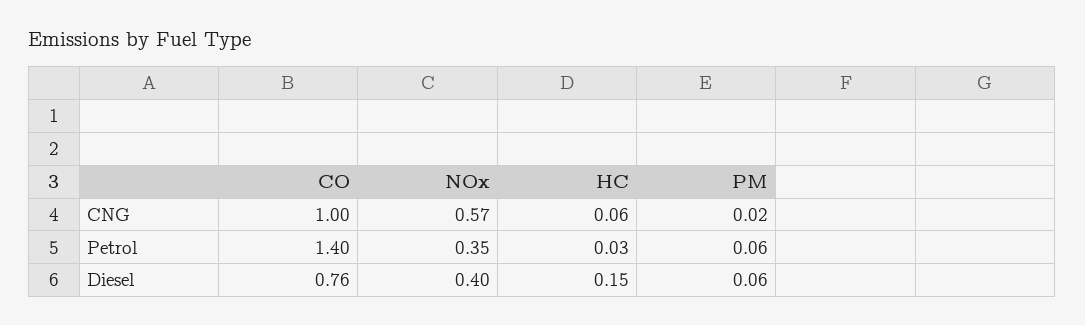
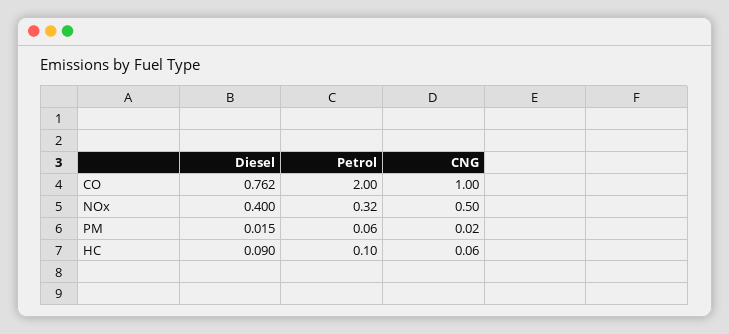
NOx, CNG: 0.57 -> 0.5
CO, Petrol: 1.4 -> 2
NOx, Petrol: 0.35 -> 0.32
HC, Petrol: 0.03 -> 0.1
HC, Diesel: 0.15 -> 0.09
PM, Diesel: 0.06 -> 0.015

